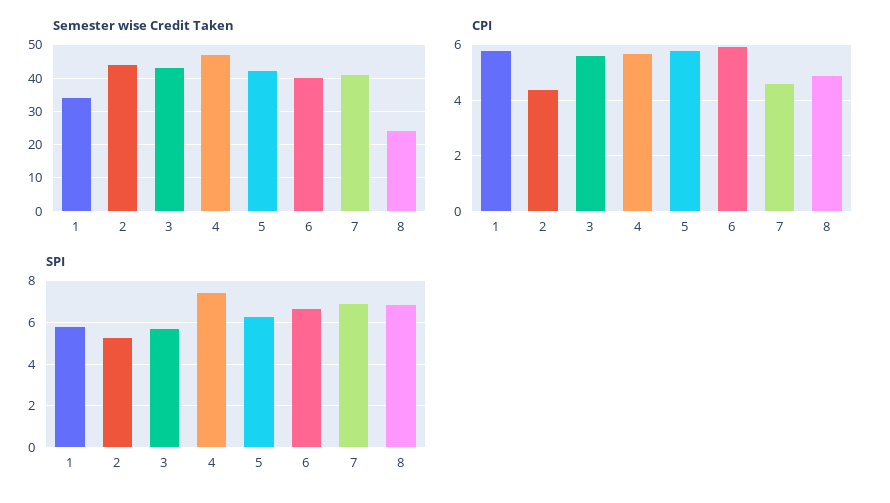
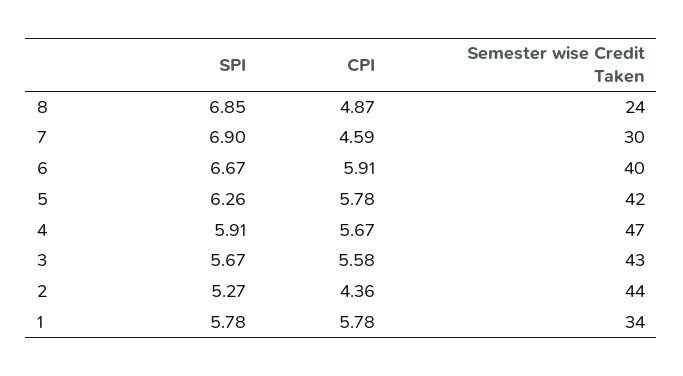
Semester wise Credit Taken, 7: 40 -> 30
SPI, 4: 7.5 -> 5.91

